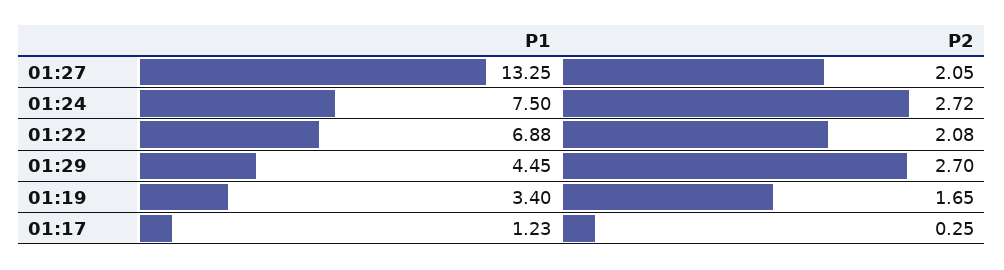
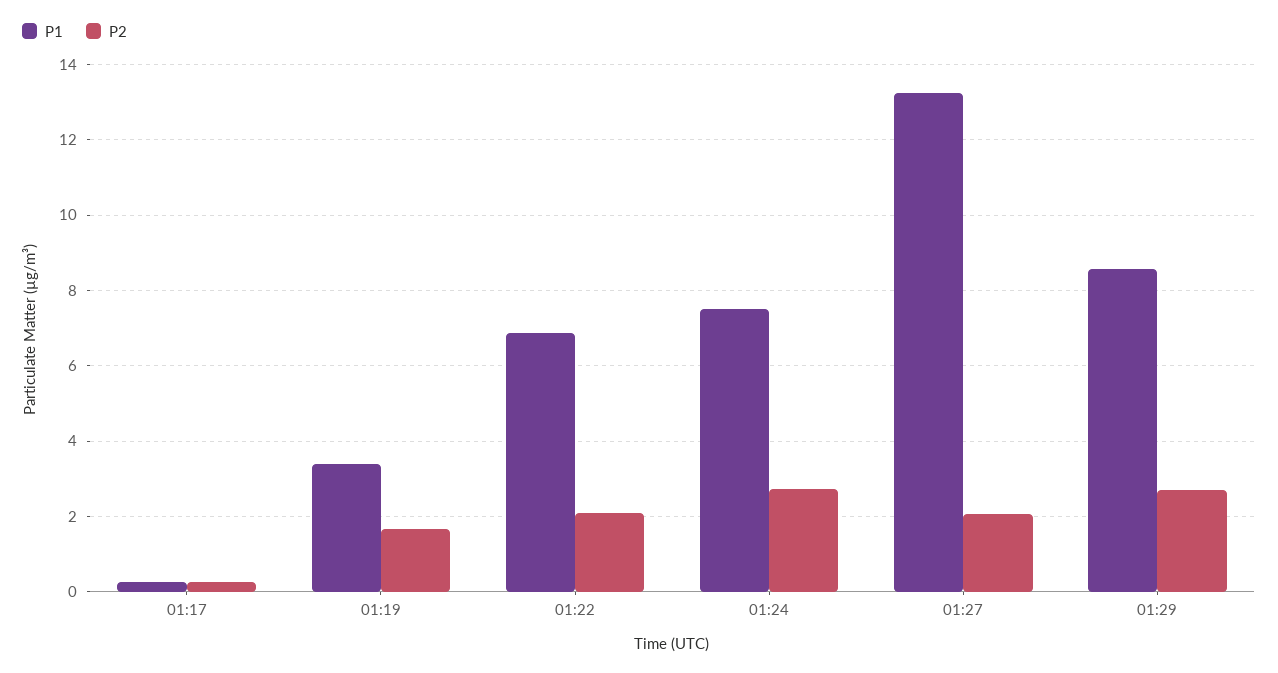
P1, 01:29: 4.45 -> 8.6
P1, 01:17: 1.23 -> 0.2

